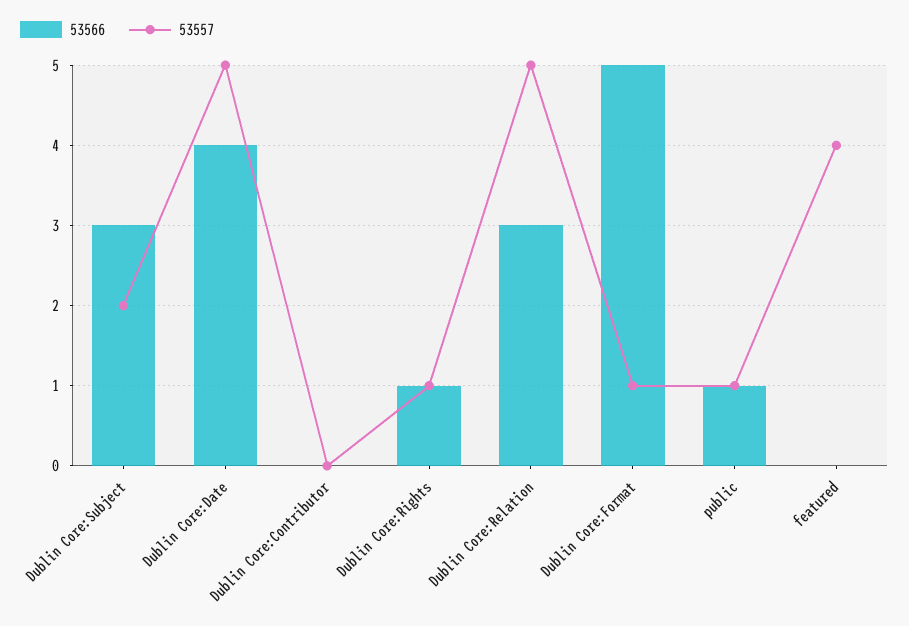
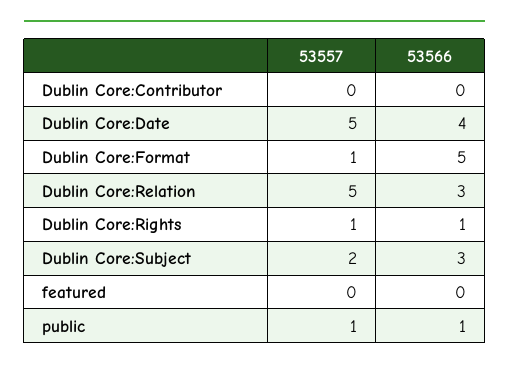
53557, featured: 4 -> 0

